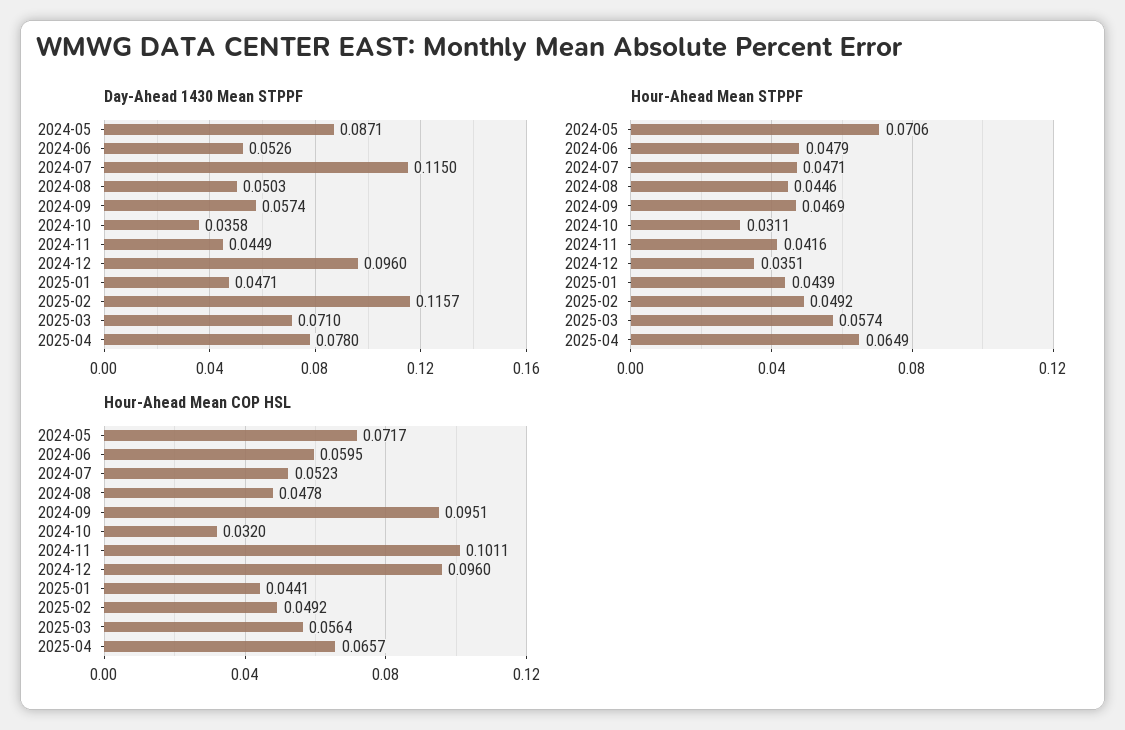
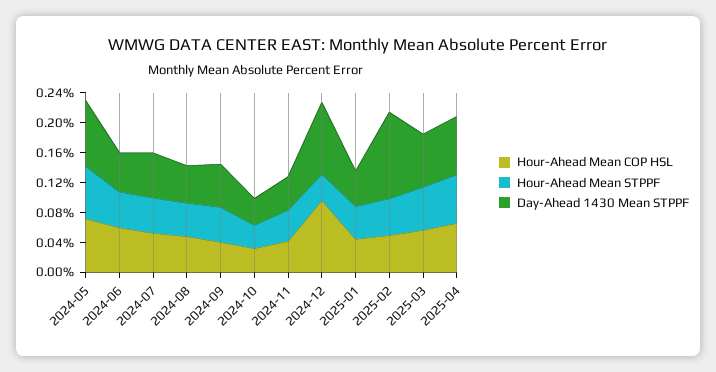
Day-Ahead 1430 Mean STPPF, 2024-07: 0.115 -> 0.06
Hour-Ahead Mean COP HSL, 2024-09: 0.0951 -> 0.04
Hour-Ahead Mean COP HSL, 2024-11: 0.1011 -> 0.04

